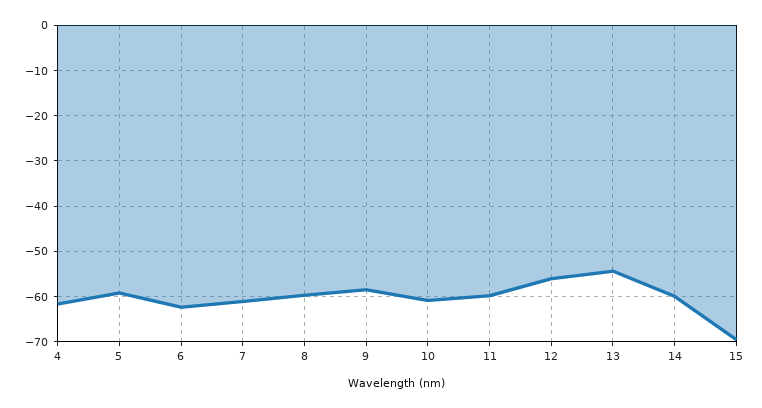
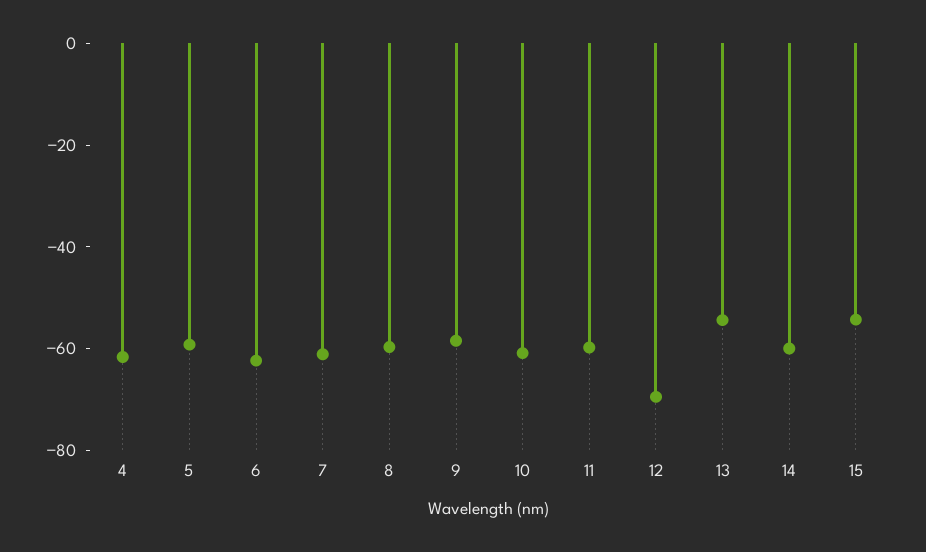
12: -56 -> -70
15: -70 -> -55

